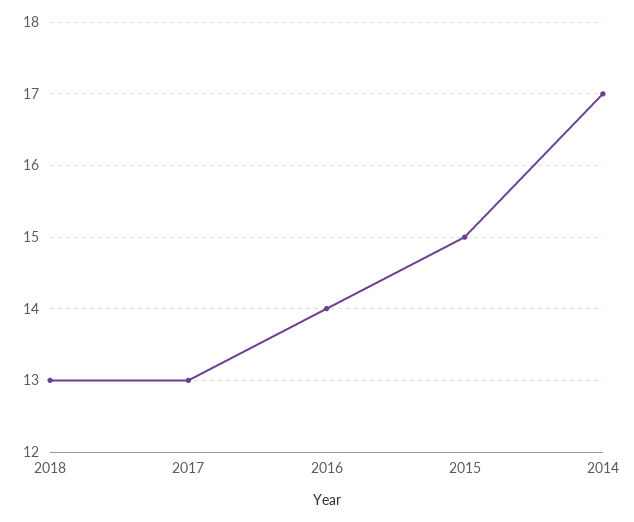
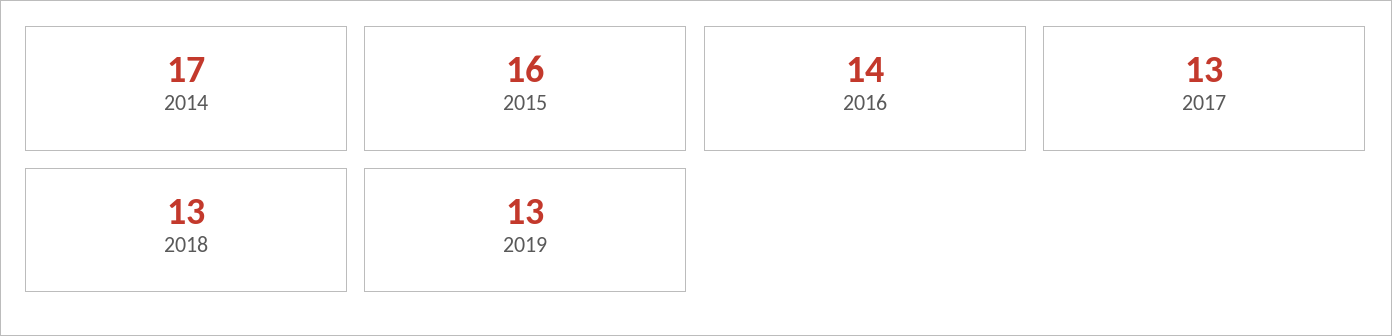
2015: 15 -> 16
2019: none -> 13

